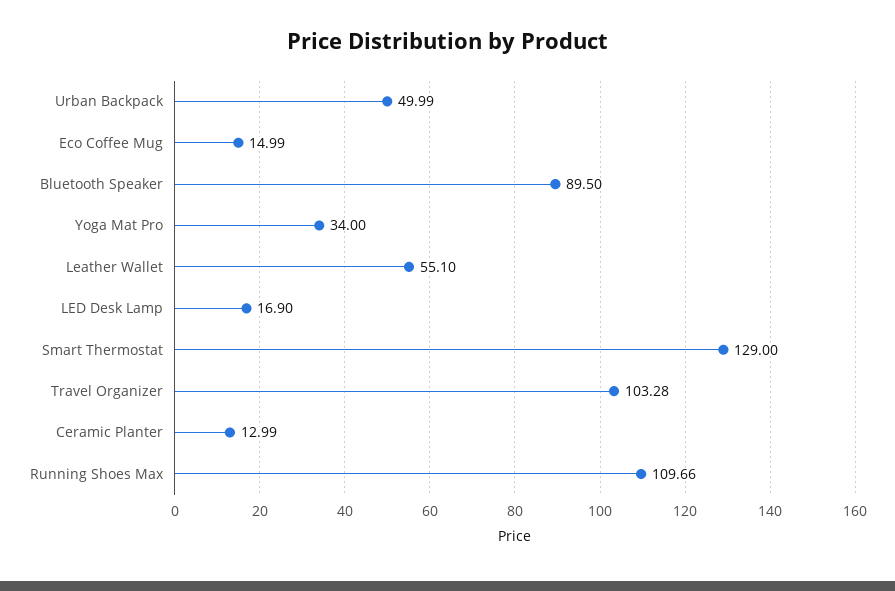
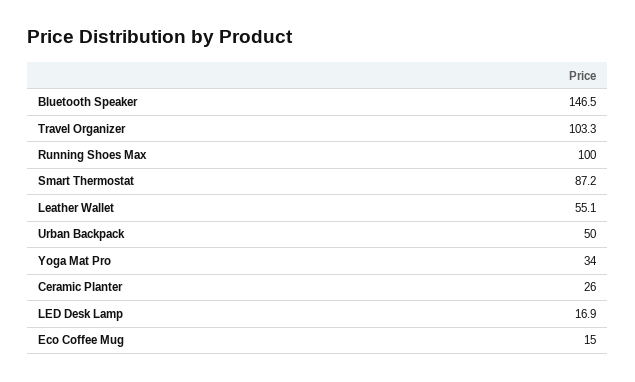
Bluetooth Speaker: 89.5 -> 146.5
Smart Thermostat: 129 -> 87.2
Ceramic Planter: 12.99 -> 26
Running Shoes Max: 109.66 -> 100

